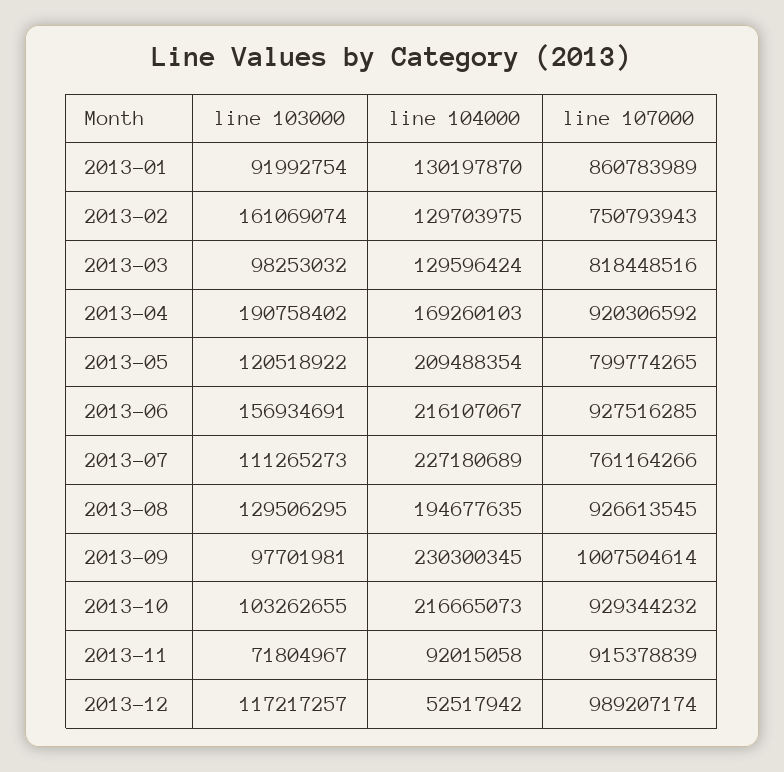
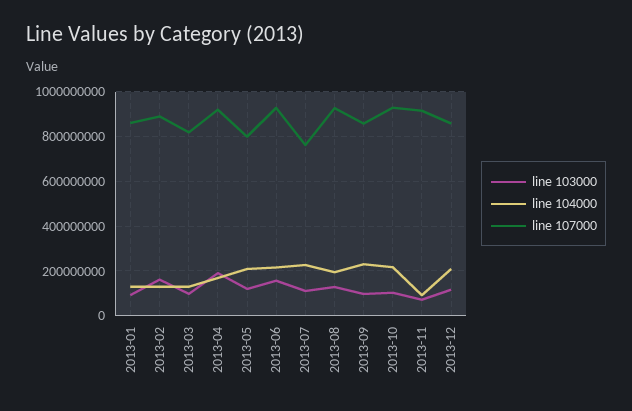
line 107000, 2013-02: 750793943 -> 900000000
line 107000, 2013-09: 1007504614 -> 850000000
line 104000, 2013-12: 52517942 -> 200000000
line 107000, 2013-12: 989207174 -> 850000000

